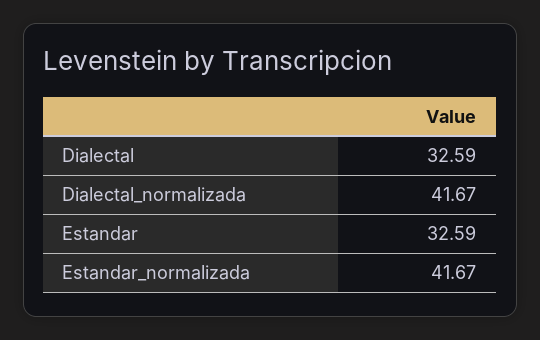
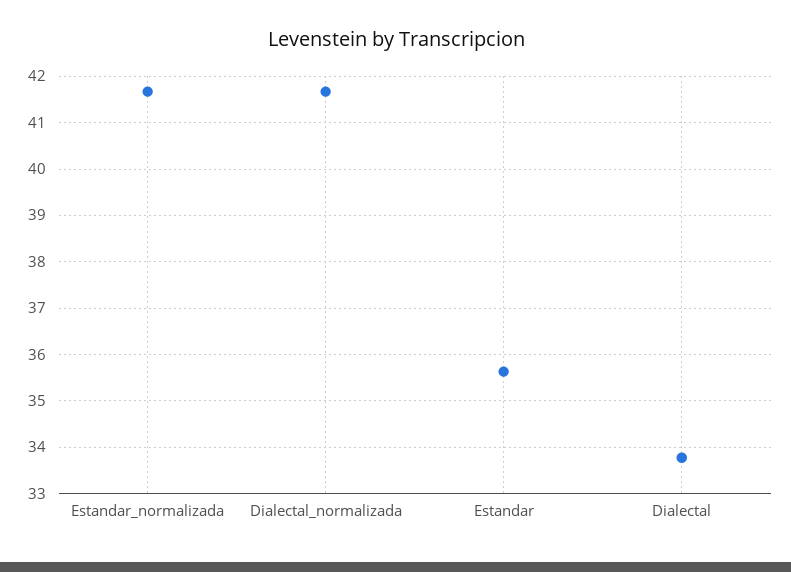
Dialectal: 32.59 -> 33.8
Estandar: 32.59 -> 35.6

